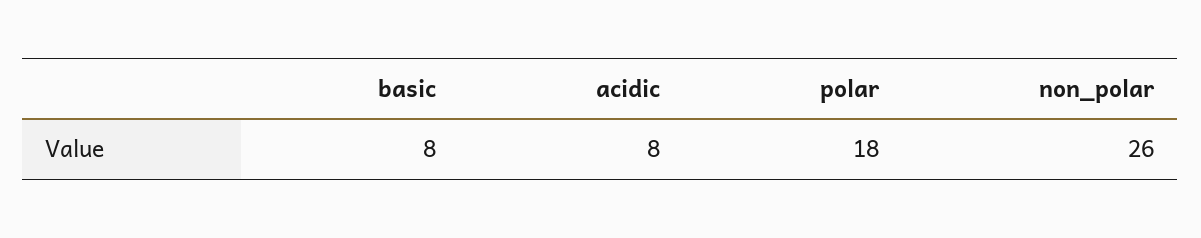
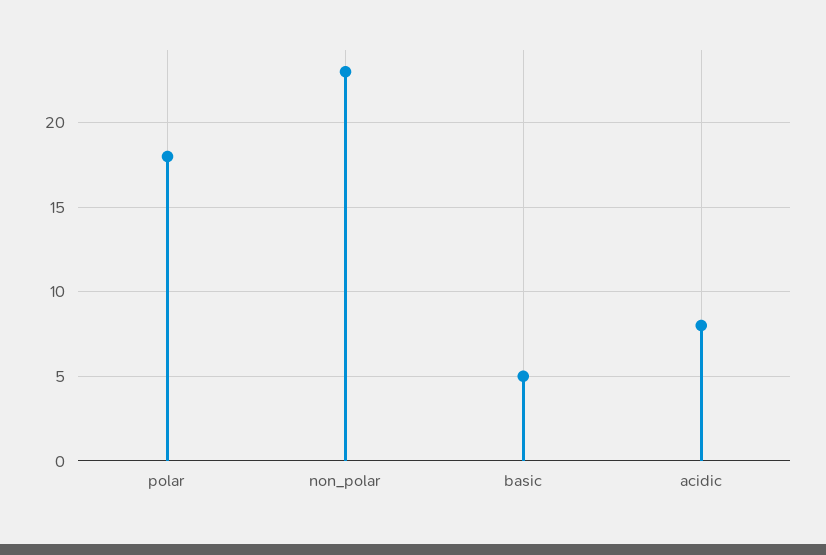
basic: 8 -> 5
non_polar: 26 -> 23

